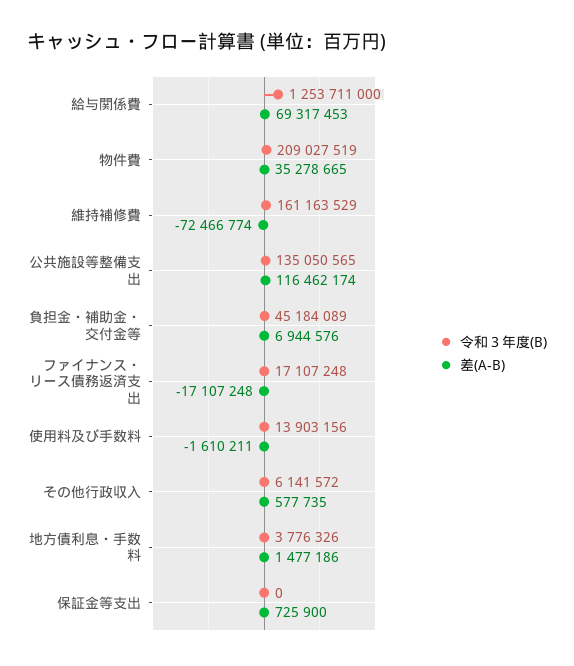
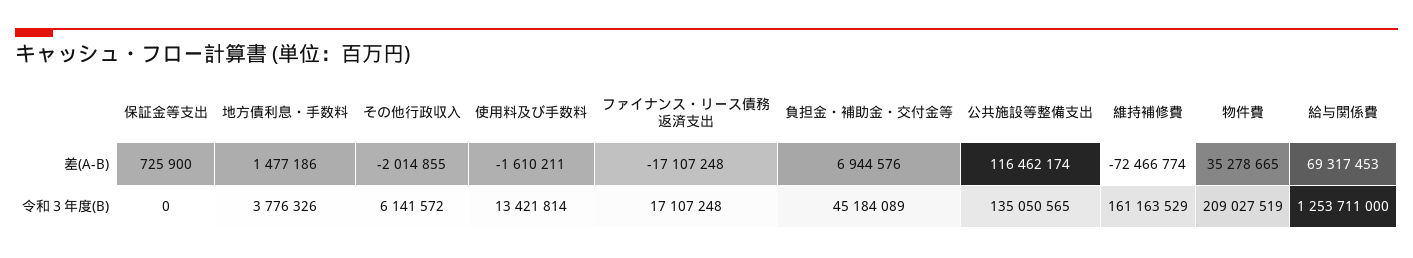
令和３年度(B), 使用料及び手数料: 13903156 -> 13421814
差(A-B), その他行政収入: 577735 -> -2014855

